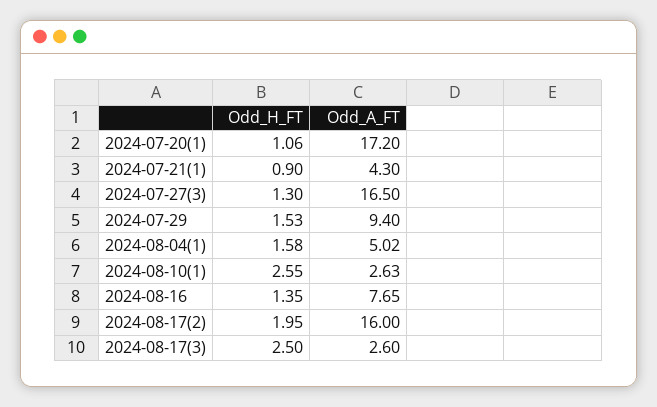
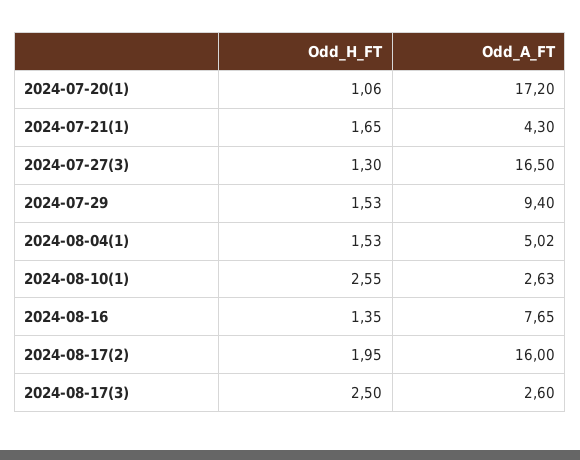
Odd_H_FT, 2024-07-21(1): 0.9 -> 1.65
Odd_H_FT, 2024-08-04(1): 1.58 -> 1.53

